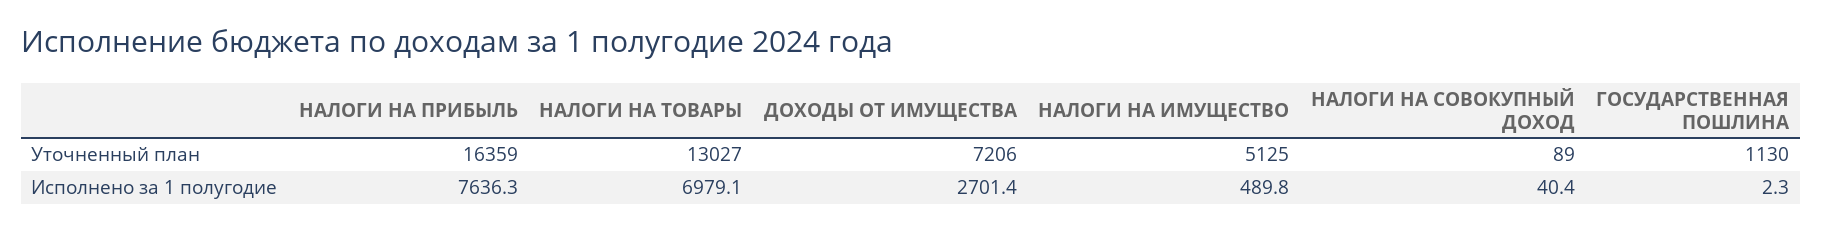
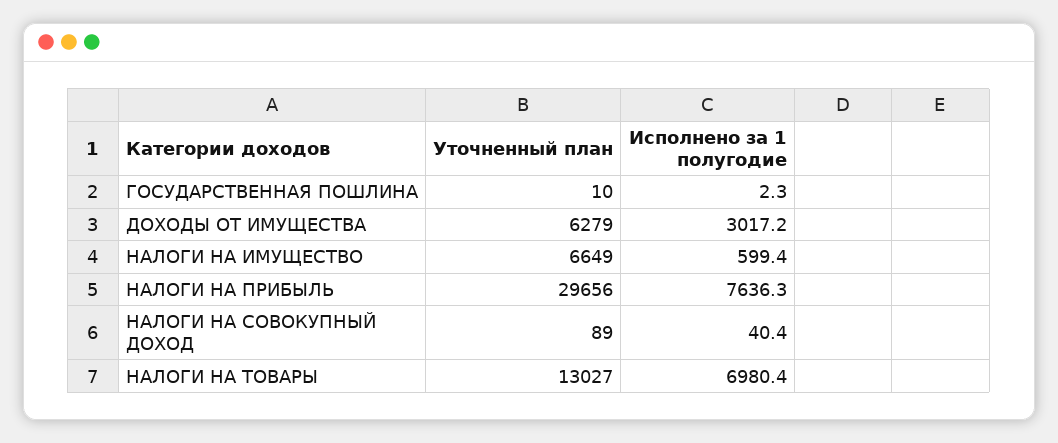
НАЛОГИ НА ПРИБЫЛЬ, Уточненный план: 16359 -> 29656
ДОХОДЫ ОТ ИМУЩЕСТВА, Уточненный план: 7206 -> 6279
НАЛОГИ НА ИМУЩЕСТВО, Уточненный план: 5125 -> 6649
ГОСУДАРСТВЕННАЯ ПОШЛИНА, Уточненный план: 1130 -> 10
НАЛОГИ НА ТОВАРЫ, Исполнено за 1 полугодие: 6979.1 -> 6980.4
ДОХОДЫ ОТ ИМУЩЕСТВА, Исполнено за 1 полугодие: 2701.4 -> 3017.2
НАЛОГИ НА ИМУЩЕСТВО, Исполнено за 1 полугодие: 489.8 -> 599.4

